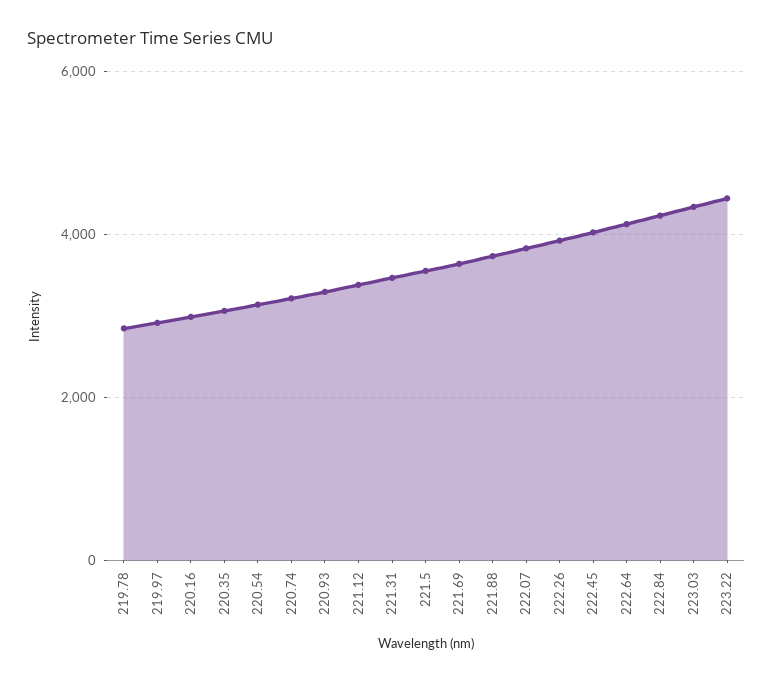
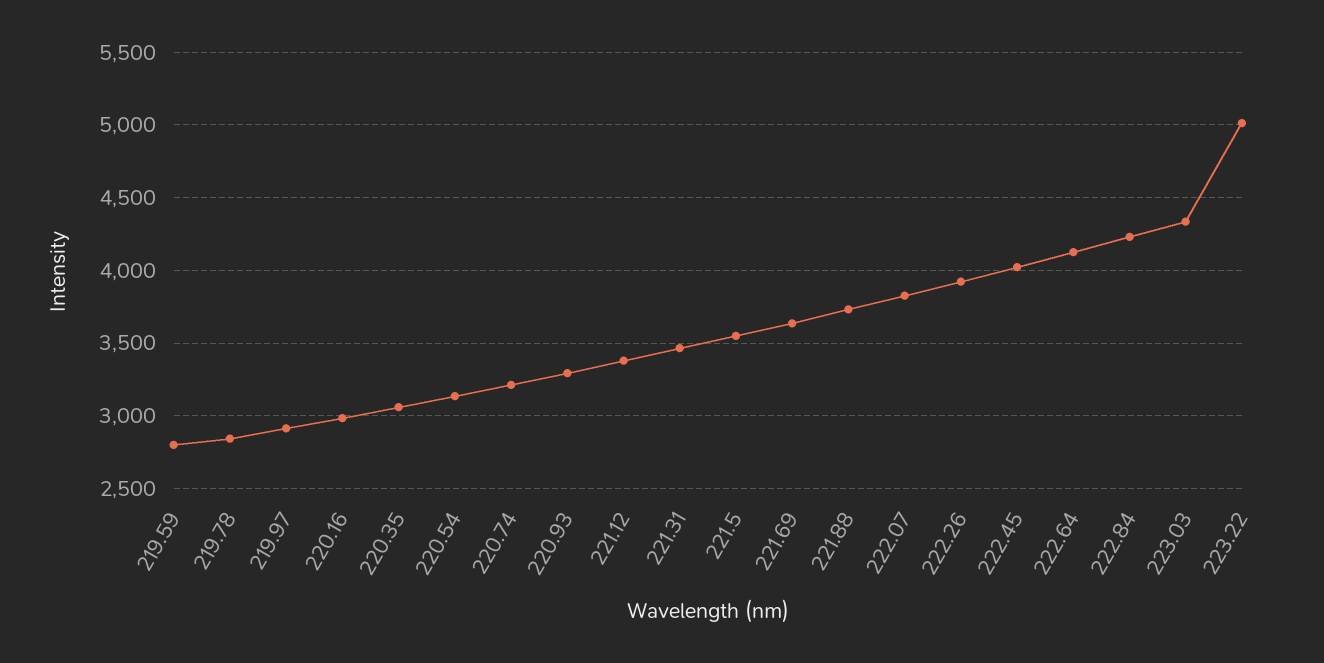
223.22: 4400 -> 5000
219.59: none -> 2800

